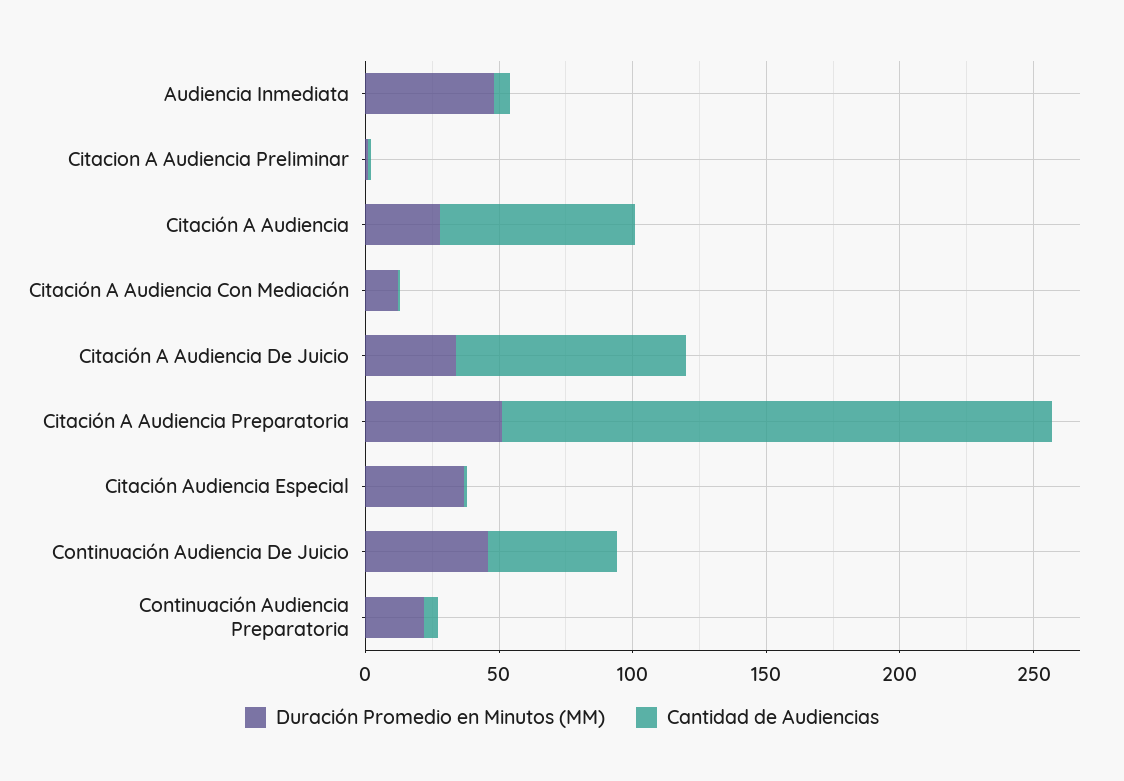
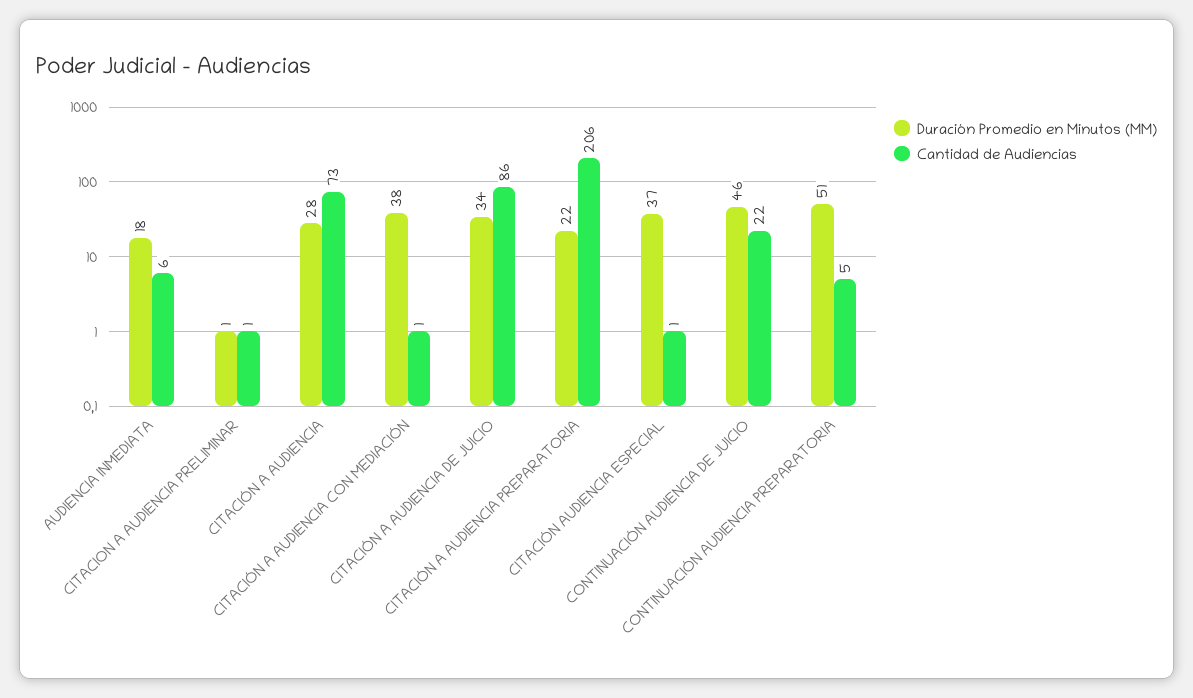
Duración Promedio en Minutos (MM), Audiencia Inmediata: 50 -> 18
Duración Promedio en Minutos (MM), Citación A Audiencia Con Mediación: 10 -> 38
Duración Promedio en Minutos (MM), Citación A Audiencia Preparatoria: 50 -> 22
Cantidad de Audiencias, Continuación Audiencia De Juicio: 50 -> 22
Duración Promedio en Minutos (MM), Continuación Audiencia Preparatoria: 20 -> 51

